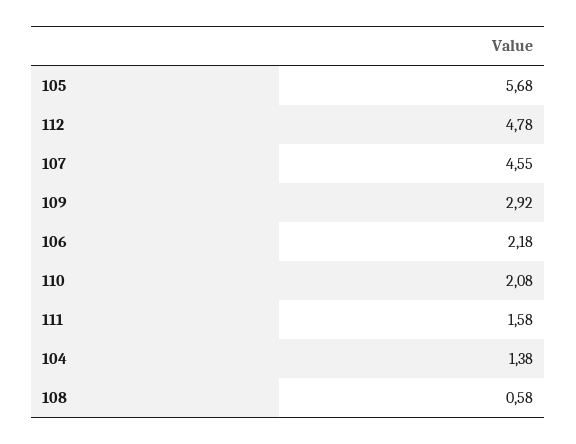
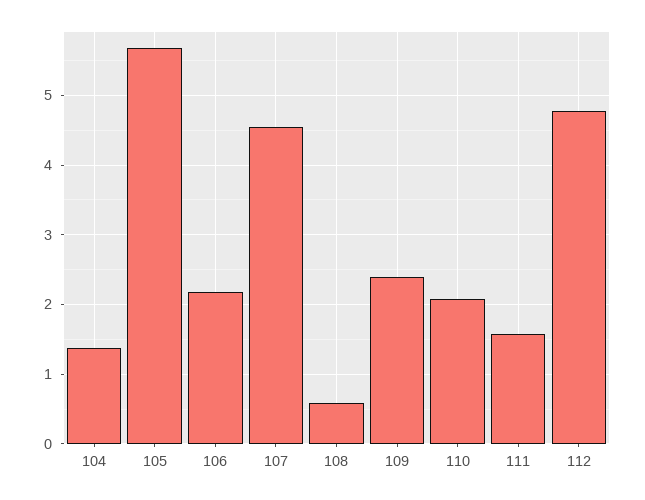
109: 2.92 -> 2.4

